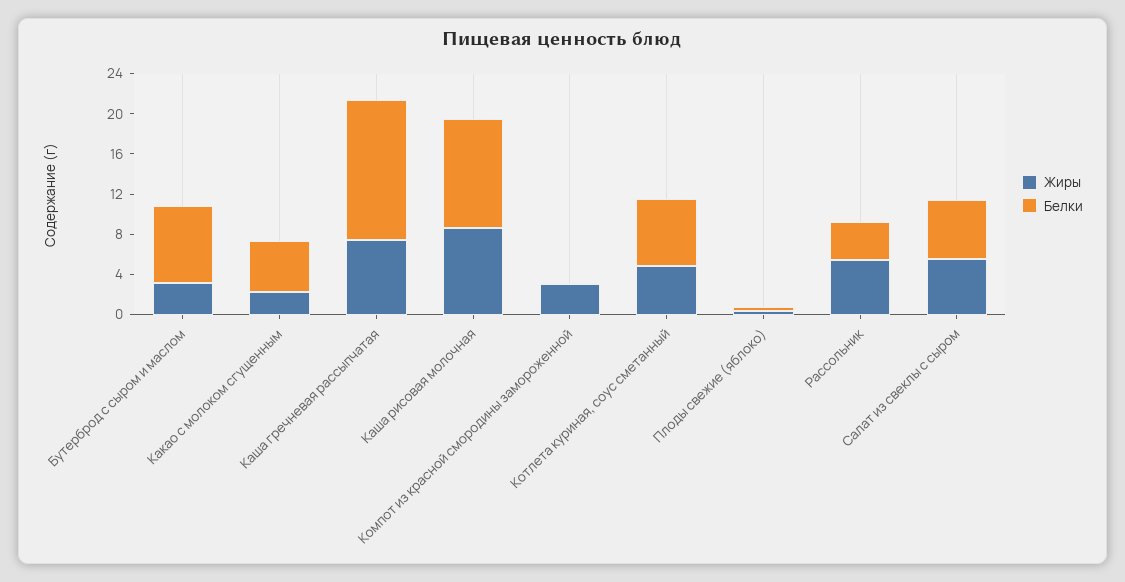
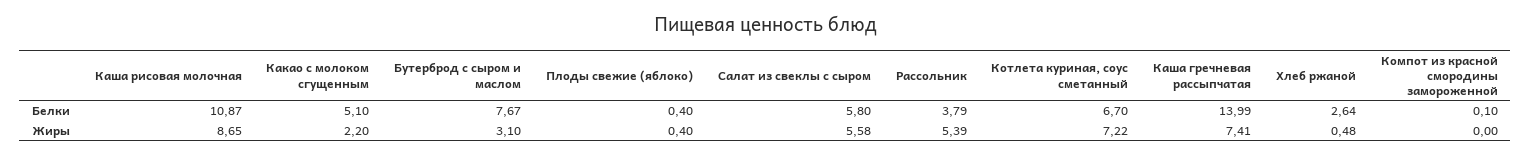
Жиры, Компот из красной смородины замороженной: 3 -> 0
Жиры, Котлета куриная, соус сметанный: 5 -> 7.22
Белки, Хлеб ржаной: none -> 2.64
Жиры, Хлеб ржаной: none -> 0.48

